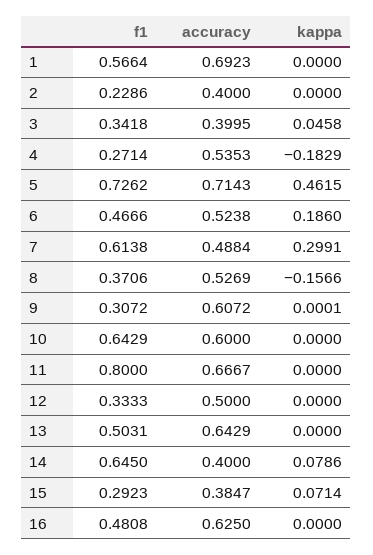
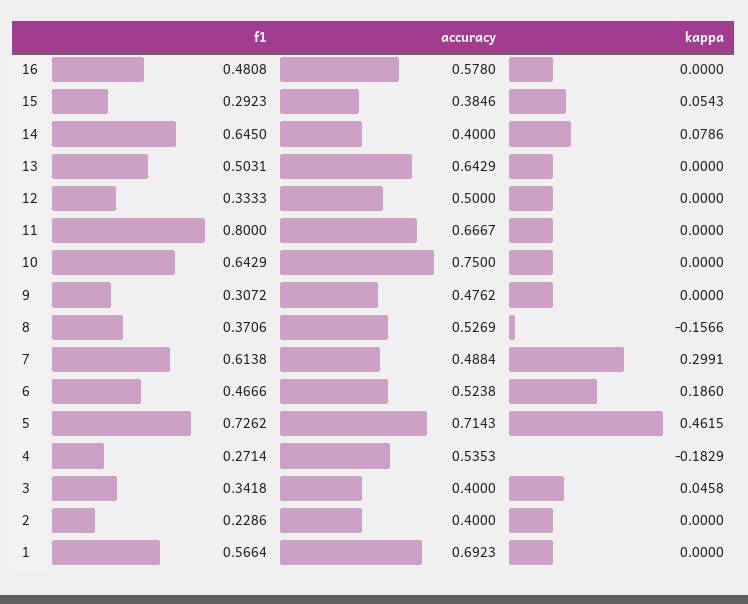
accuracy, 3: 0.3995 -> 0.4
accuracy, 9: 0.6072 -> 0.4762
kappa, 9: 0.0001 -> 0
accuracy, 10: 0.6 -> 0.75
accuracy, 15: 0.3847 -> 0.3846
kappa, 15: 0.0714 -> 0.0543
accuracy, 16: 0.625 -> 0.578

